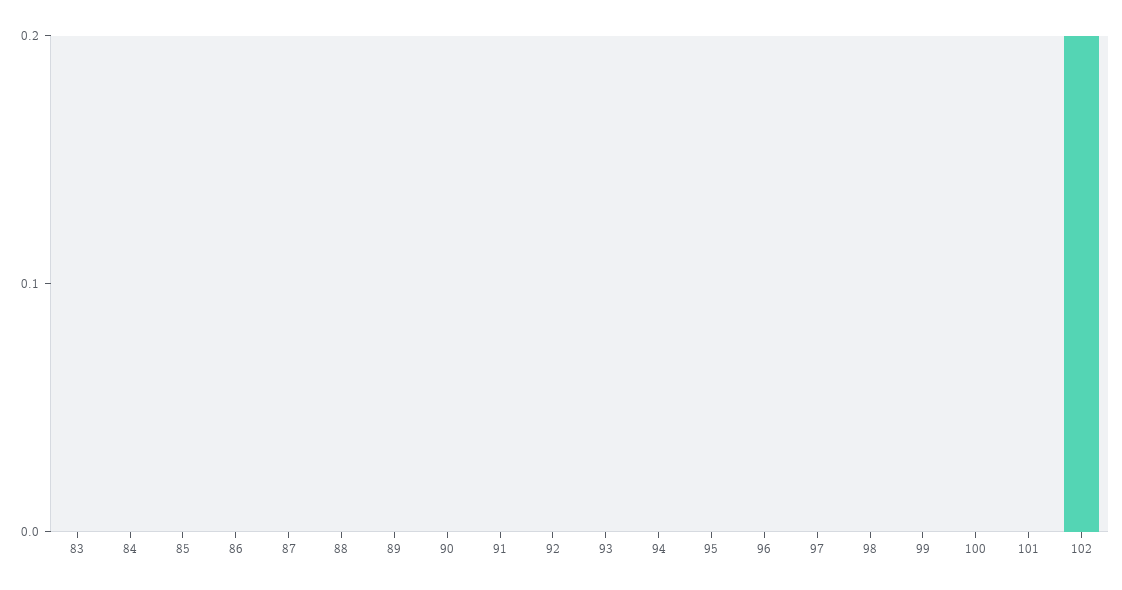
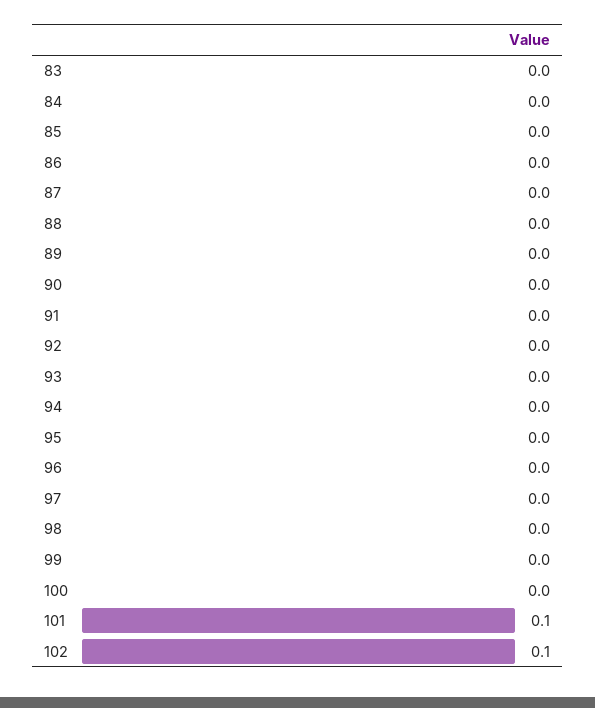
101: 0 -> 0.1
102: 0.2 -> 0.1

